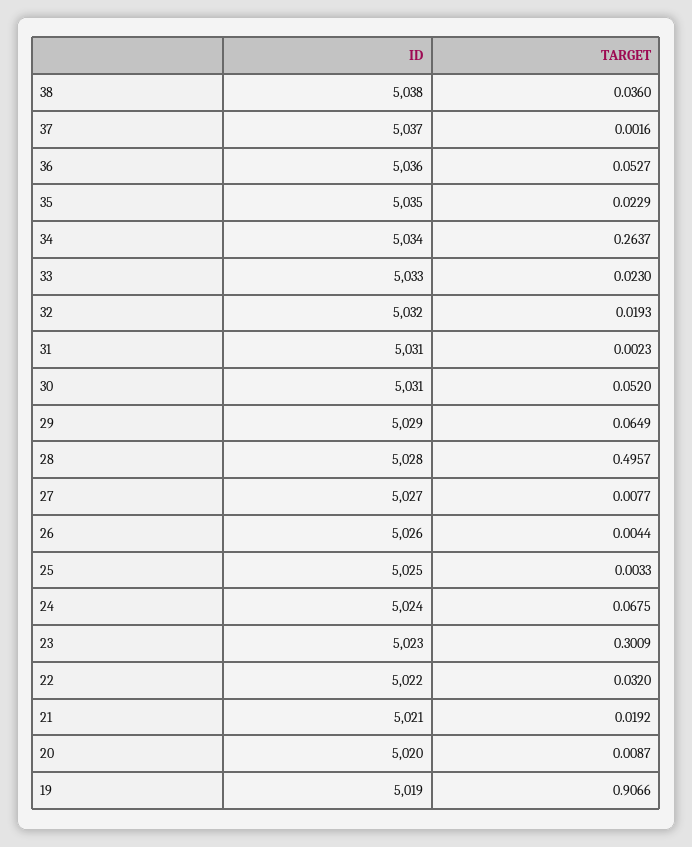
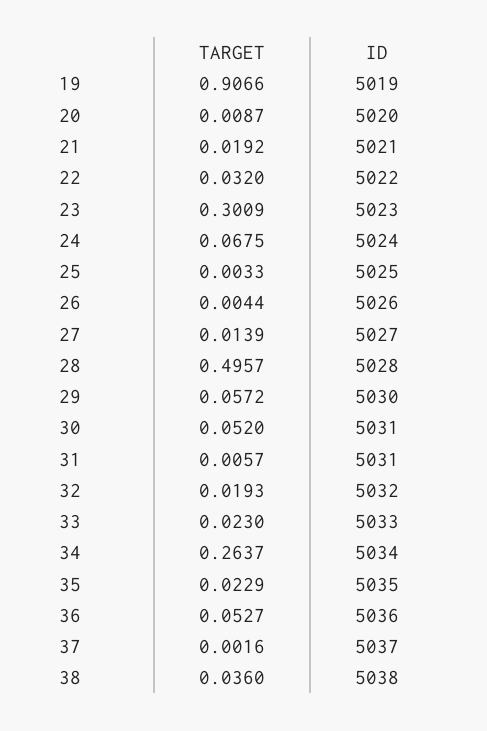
TARGET, 31: 0.0023 -> 0.0057
ID, 29: 5029 -> 5030
TARGET, 29: 0.0649 -> 0.0572
TARGET, 27: 0.0077 -> 0.0139

